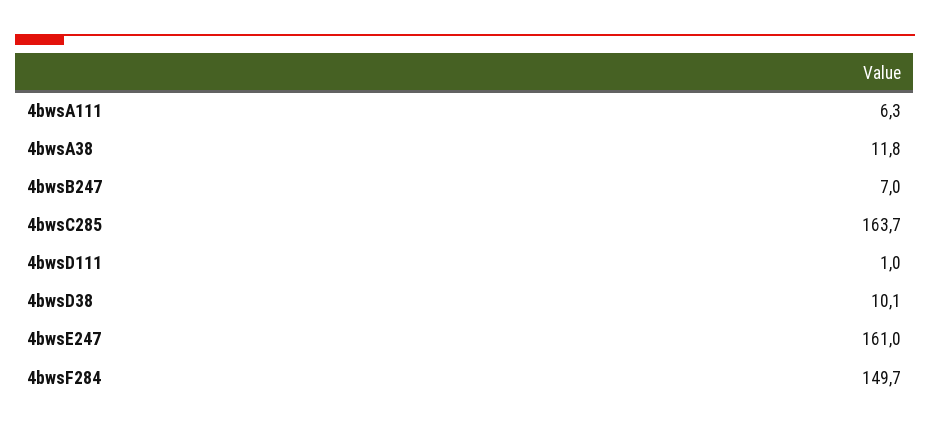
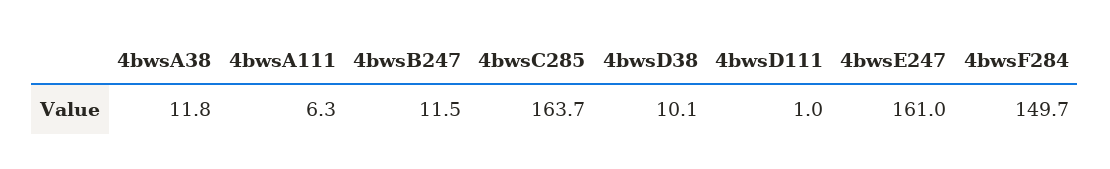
4bwsB247: 7 -> 11.5

